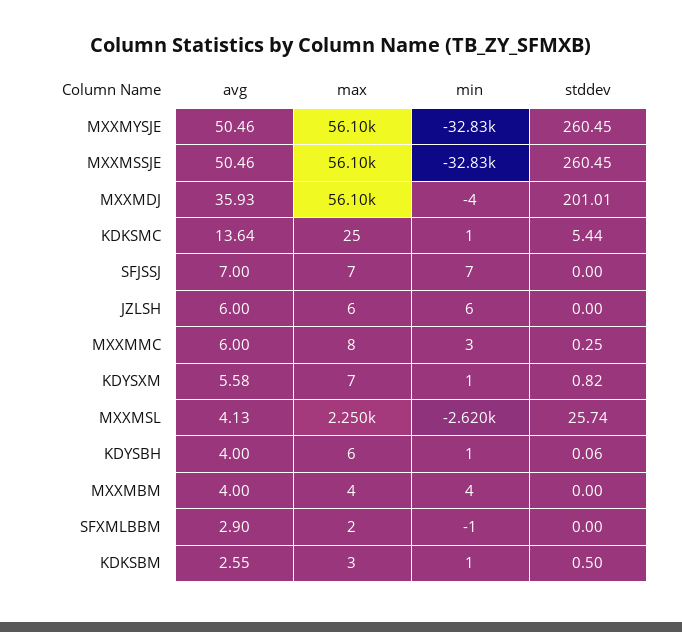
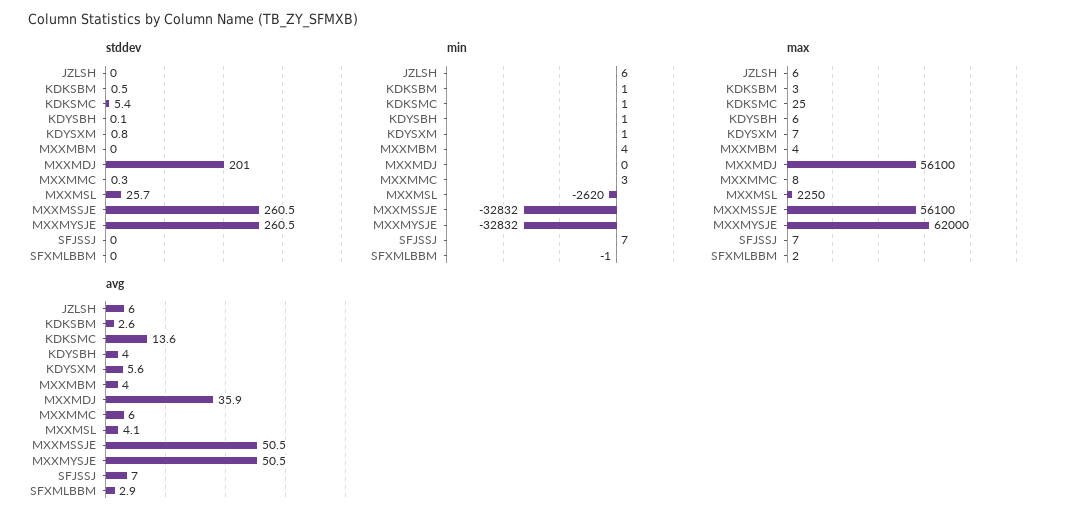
max, MXXMYSJE: 56100 -> 62000
min, MXXMDJ: -4 -> 0

